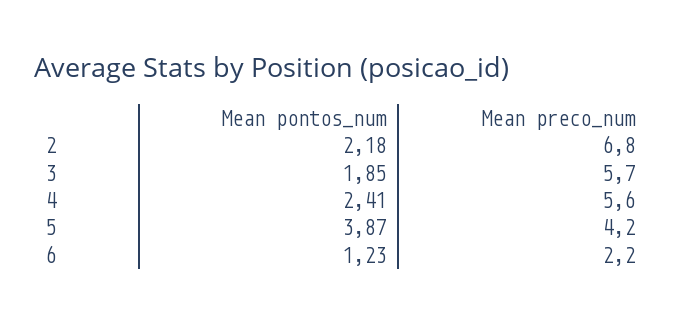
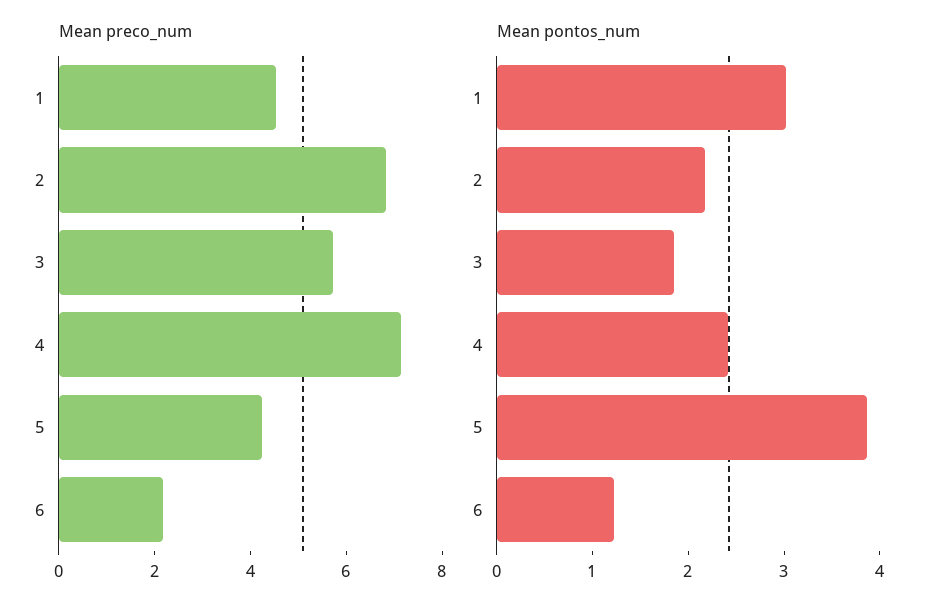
Mean preco_num, 4: 5.6 -> 7
Mean preco_num, 1: none -> 4.5
Mean pontos_num, 1: none -> 3

